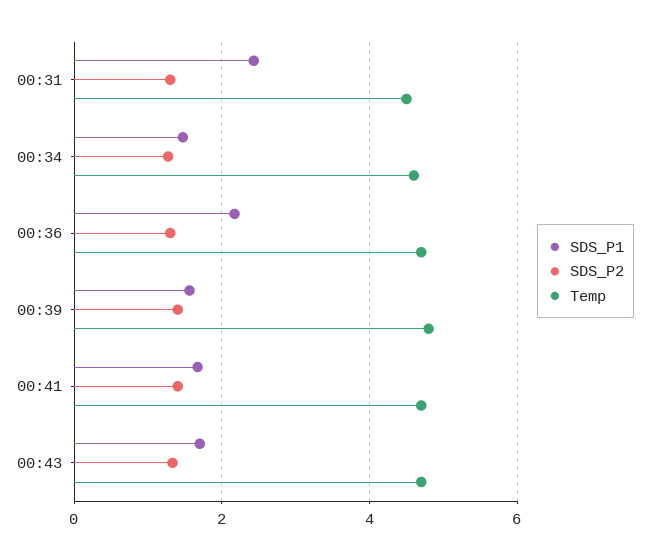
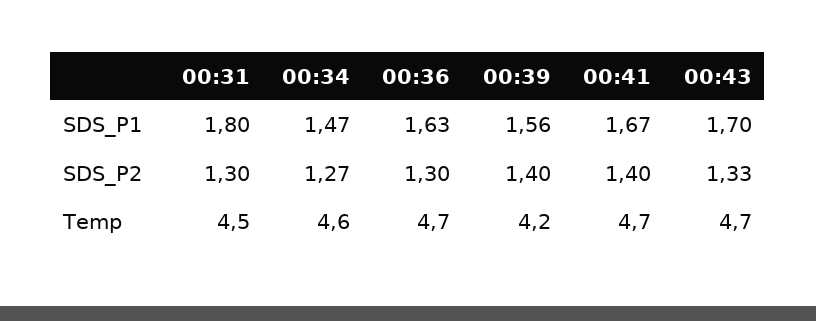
SDS_P1, 00:31: 2.4 -> 1.8
SDS_P1, 00:36: 2.2 -> 1.63
Temp, 00:39: 4.8 -> 4.2

